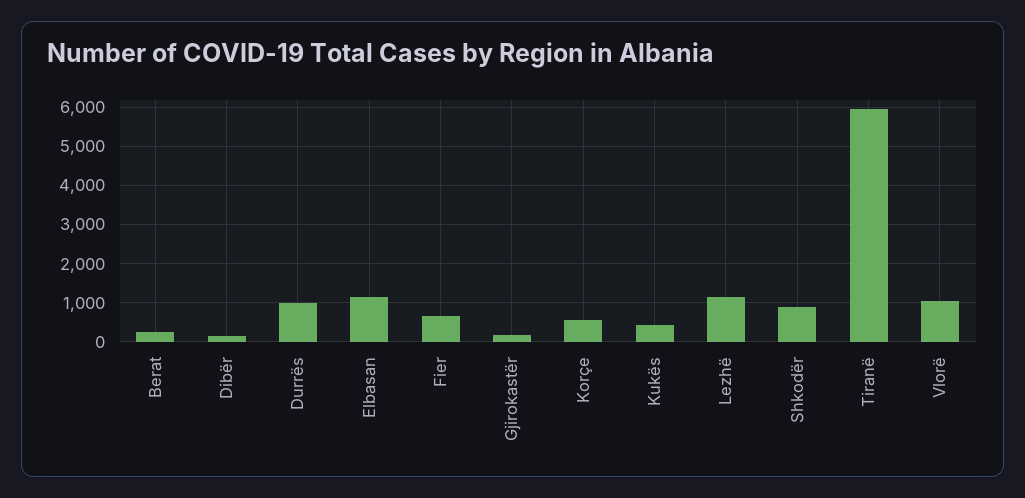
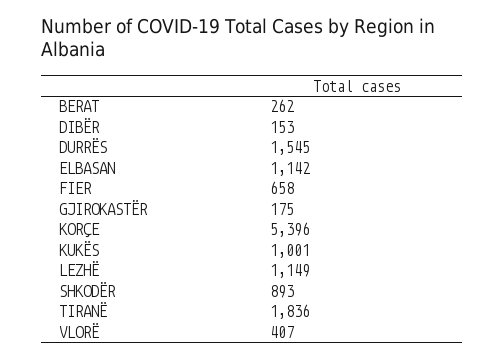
Durrës: 1000 -> 1545
Korçe: 600 -> 5396
Kukës: 400 -> 1001
Tiranë: 6000 -> 1836
Vlorë: 1000 -> 407

